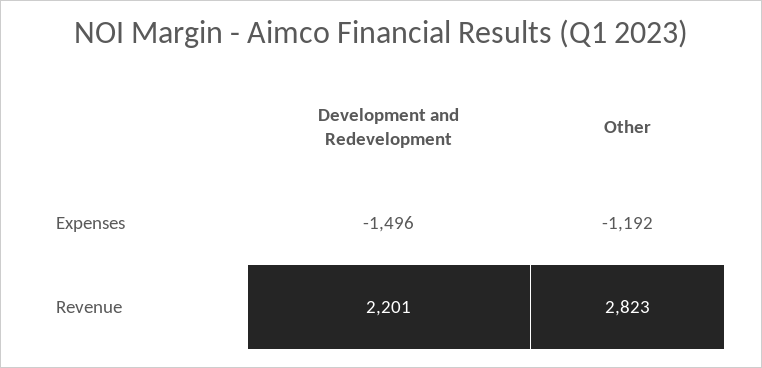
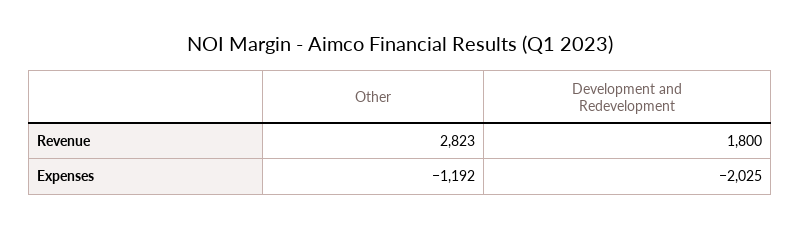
Development and Redevelopment, Expenses: -1496 -> -2025
Development and Redevelopment, Revenue: 2201 -> 1800

